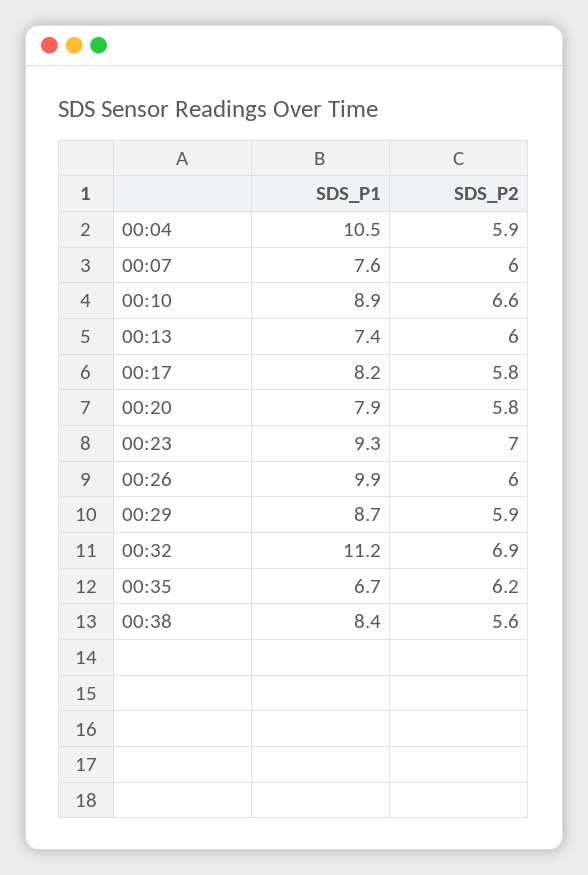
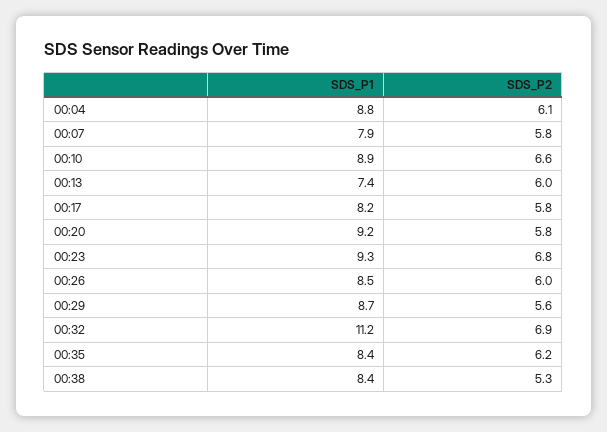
SDS_P1, 00:04: 10.5 -> 8.8
SDS_P2, 00:04: 5.9 -> 6.1
SDS_P1, 00:07: 7.6 -> 7.9
SDS_P2, 00:07: 6 -> 5.8
SDS_P1, 00:20: 7.9 -> 9.2
SDS_P2, 00:23: 7 -> 6.8
SDS_P1, 00:26: 9.9 -> 8.5
SDS_P2, 00:29: 5.9 -> 5.6
SDS_P1, 00:35: 6.7 -> 8.4
SDS_P2, 00:38: 5.6 -> 5.3

